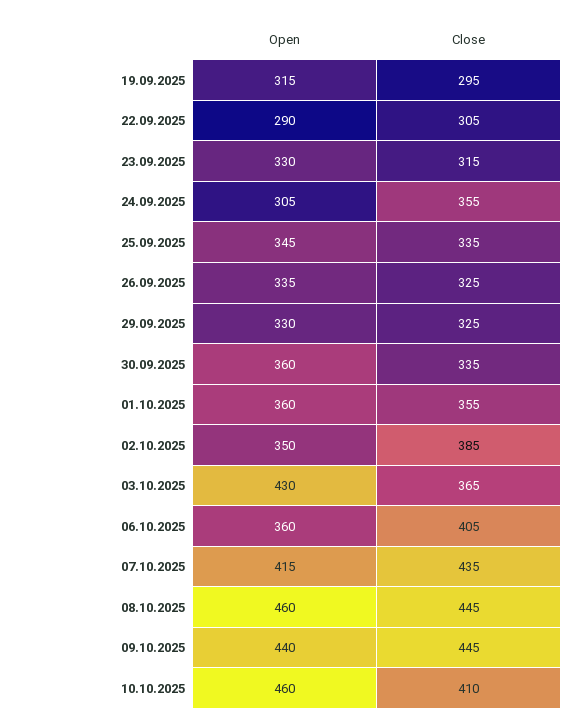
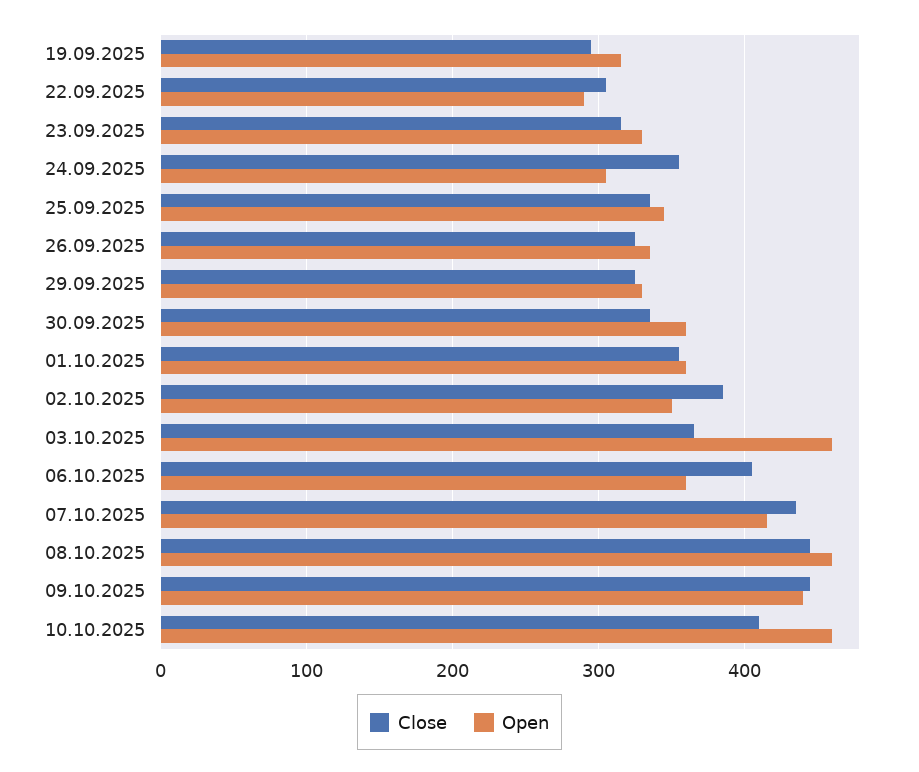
Open, 03.10.2025: 430 -> 460

